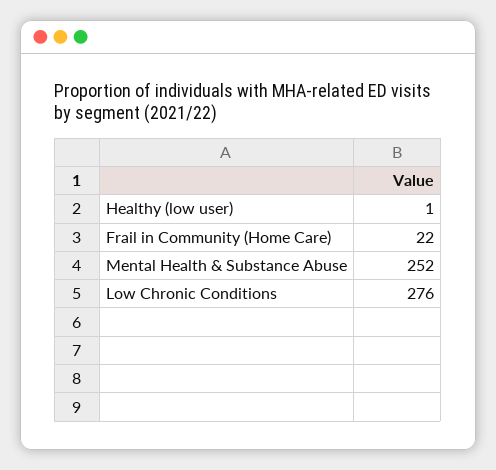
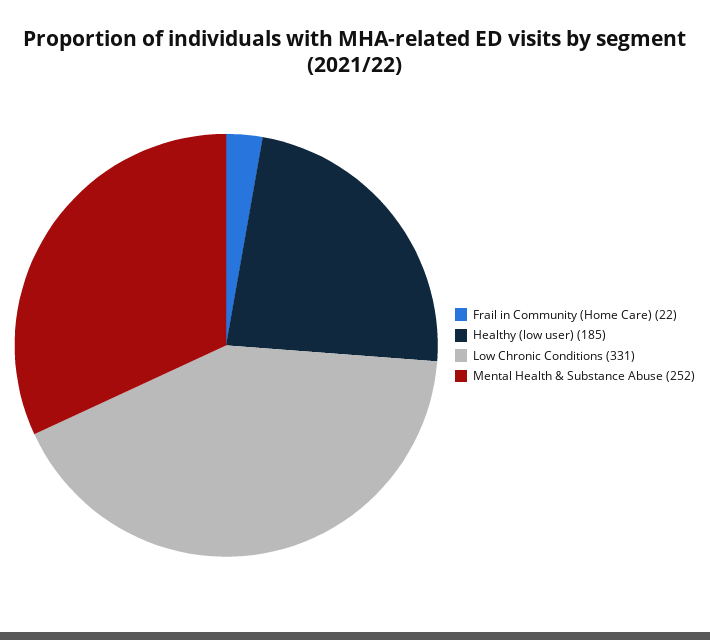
Healthy (low user): 1 -> 185
Low Chronic Conditions: 276 -> 331

